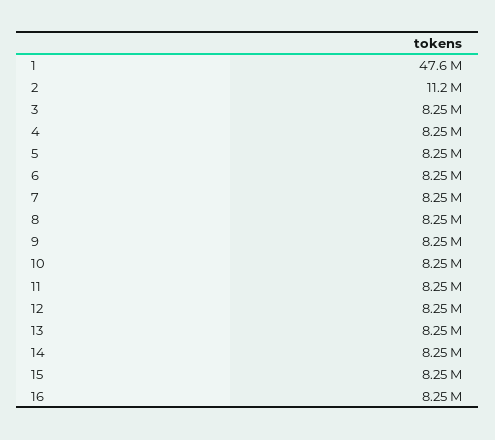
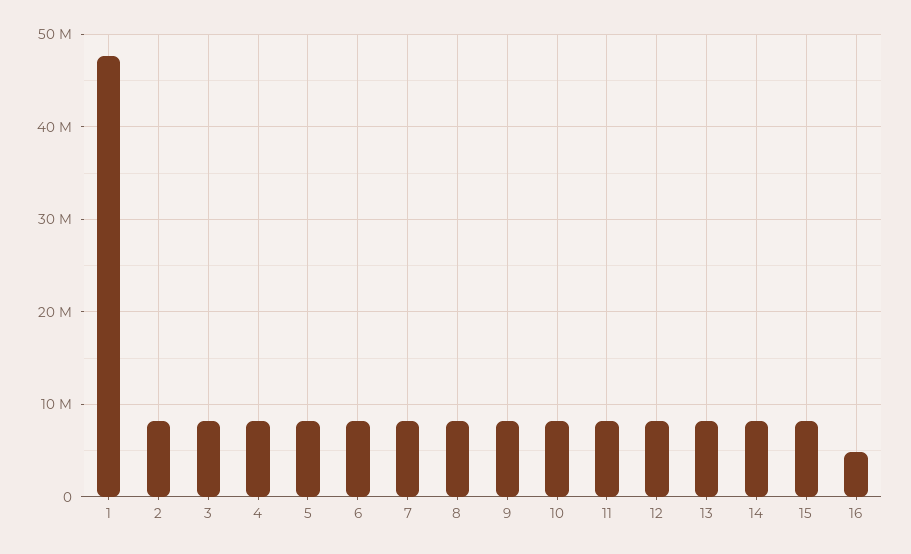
2: 11200000 -> 8000000
16: 8250000 -> 5000000

